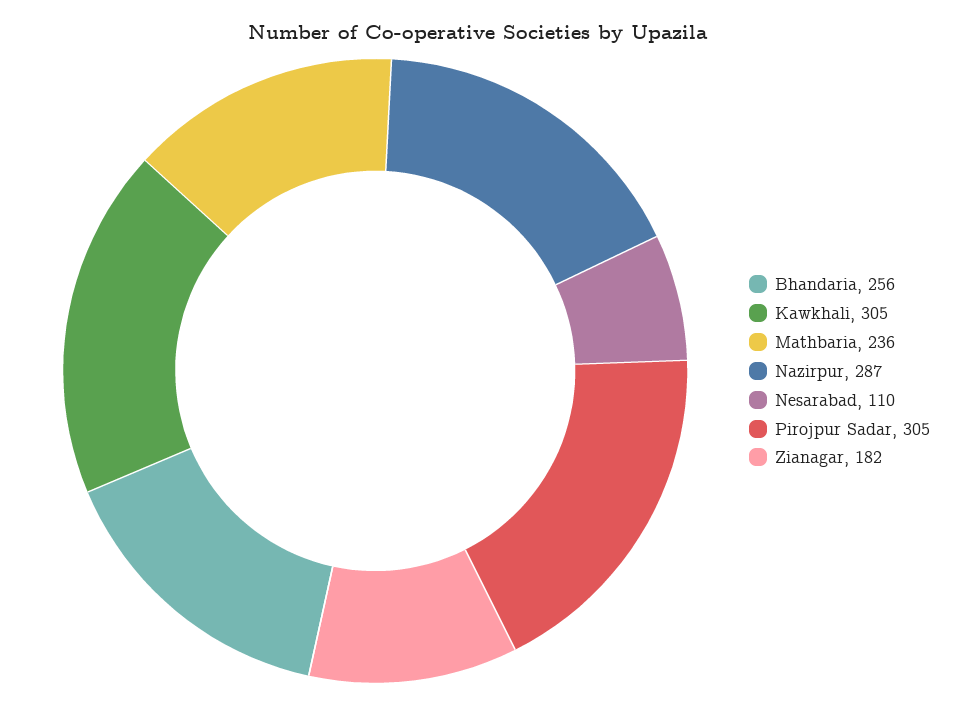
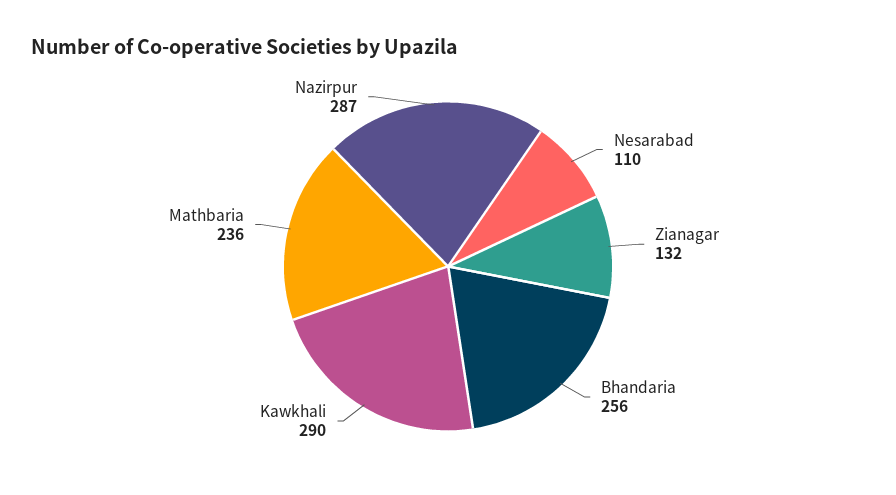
Kawkhali: 305 -> 290
Pirojpur Sadar: 305 -> none
Zianagar: 182 -> 132

